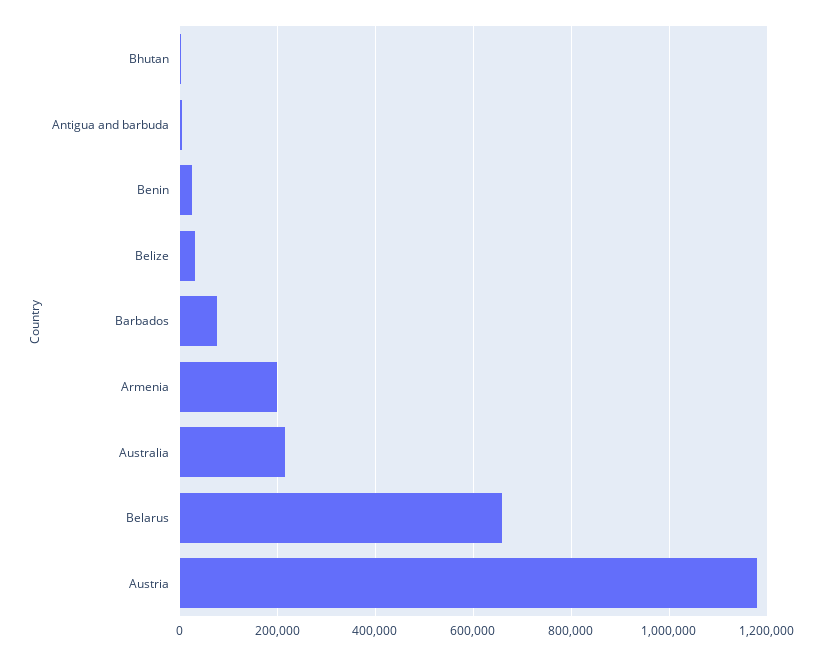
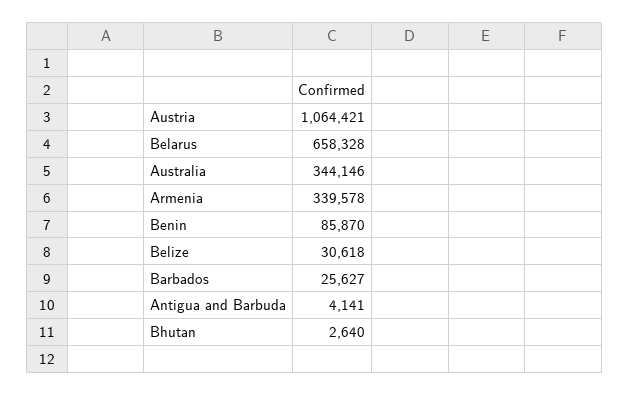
Benin: 20000 -> 85870
Barbados: 80000 -> 25627
Armenia: 200000 -> 339578
Australia: 220000 -> 344146
Austria: 1180000 -> 1064421

